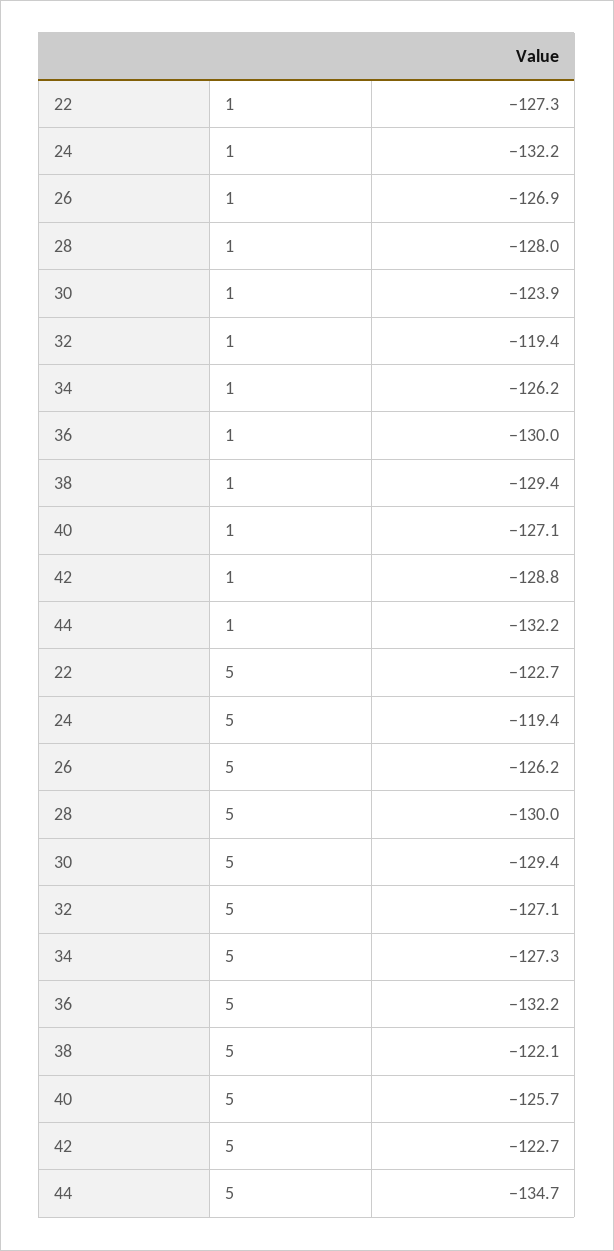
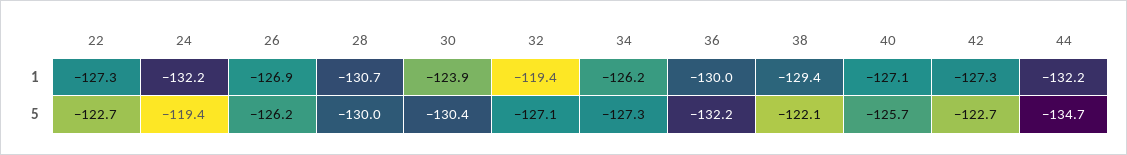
28, 1: -128 -> -130.7
42, 1: -128.8 -> -127.3
30, 5: -129.4 -> -130.4

